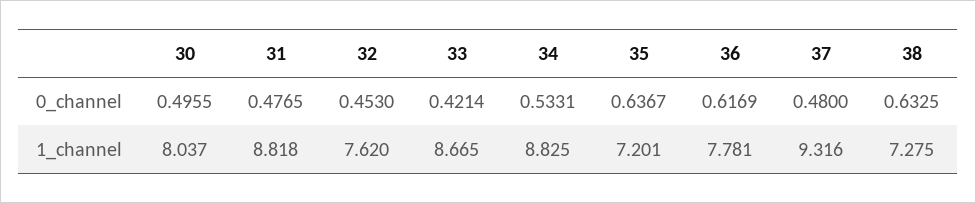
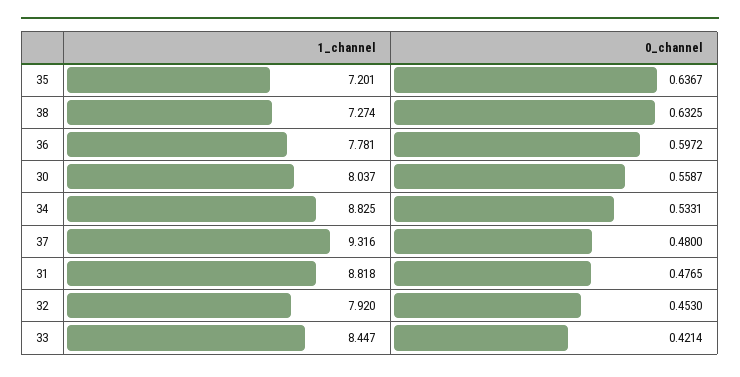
30, 0_channel: 0.4955 -> 0.5587
36, 0_channel: 0.6169 -> 0.5972
32, 1_channel: 7.62 -> 7.92
33, 1_channel: 8.665 -> 8.447
38, 1_channel: 7.275 -> 7.274

